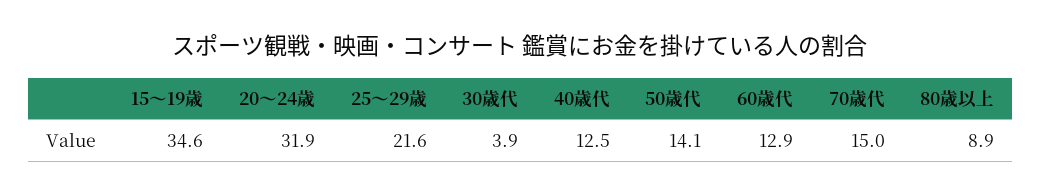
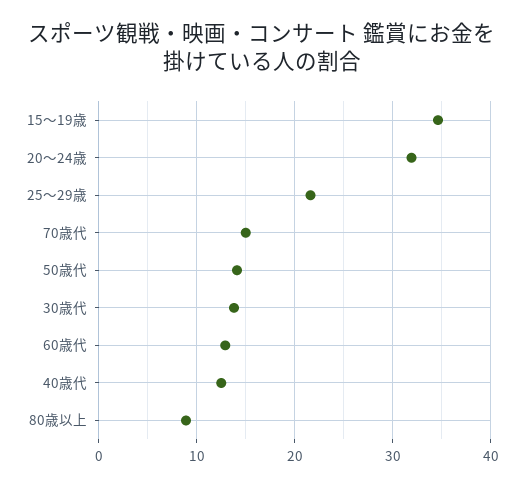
30歳代: 3.9 -> 14

